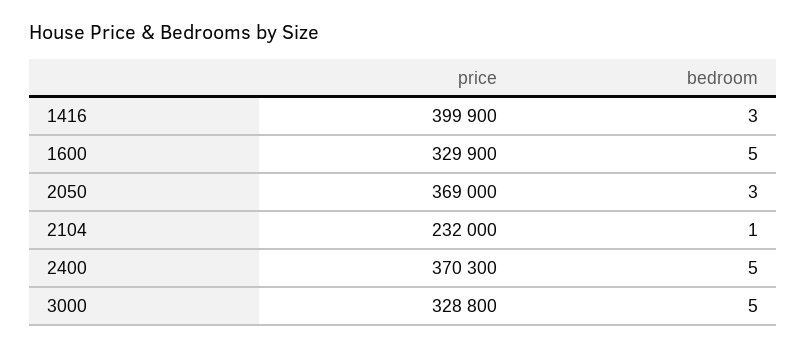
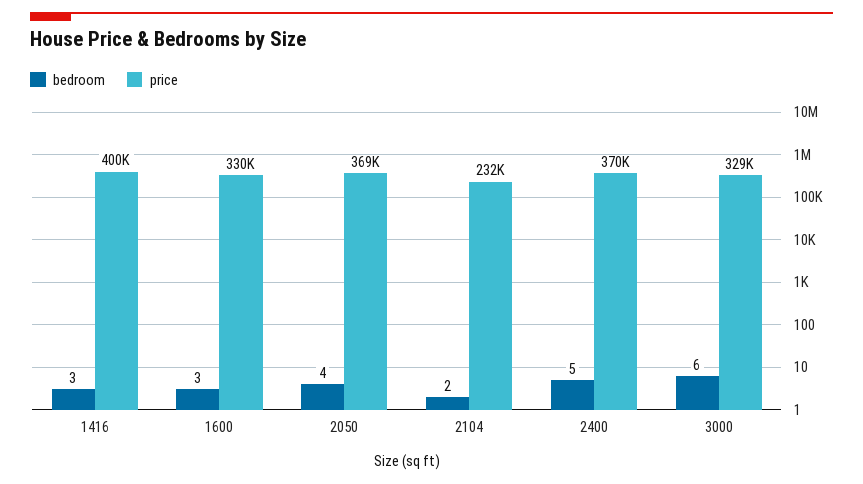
bedroom, 1600: 5 -> 3
bedroom, 2050: 3 -> 4
bedroom, 2104: 1 -> 2
bedroom, 3000: 5 -> 6

